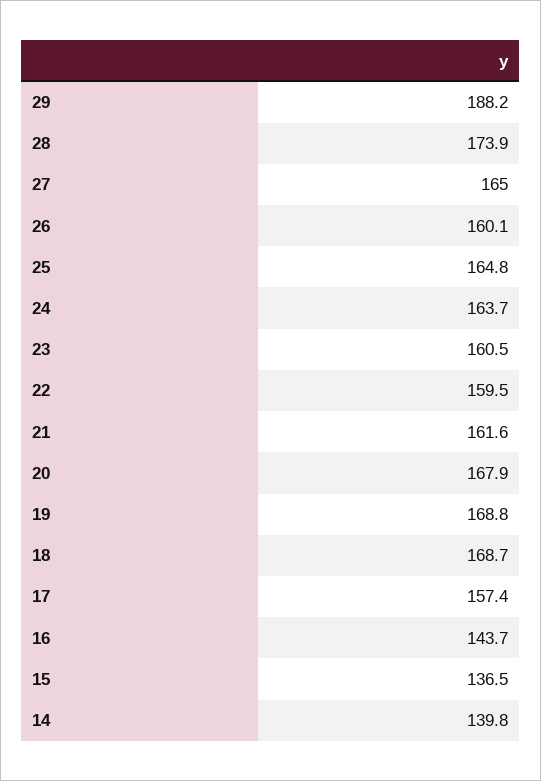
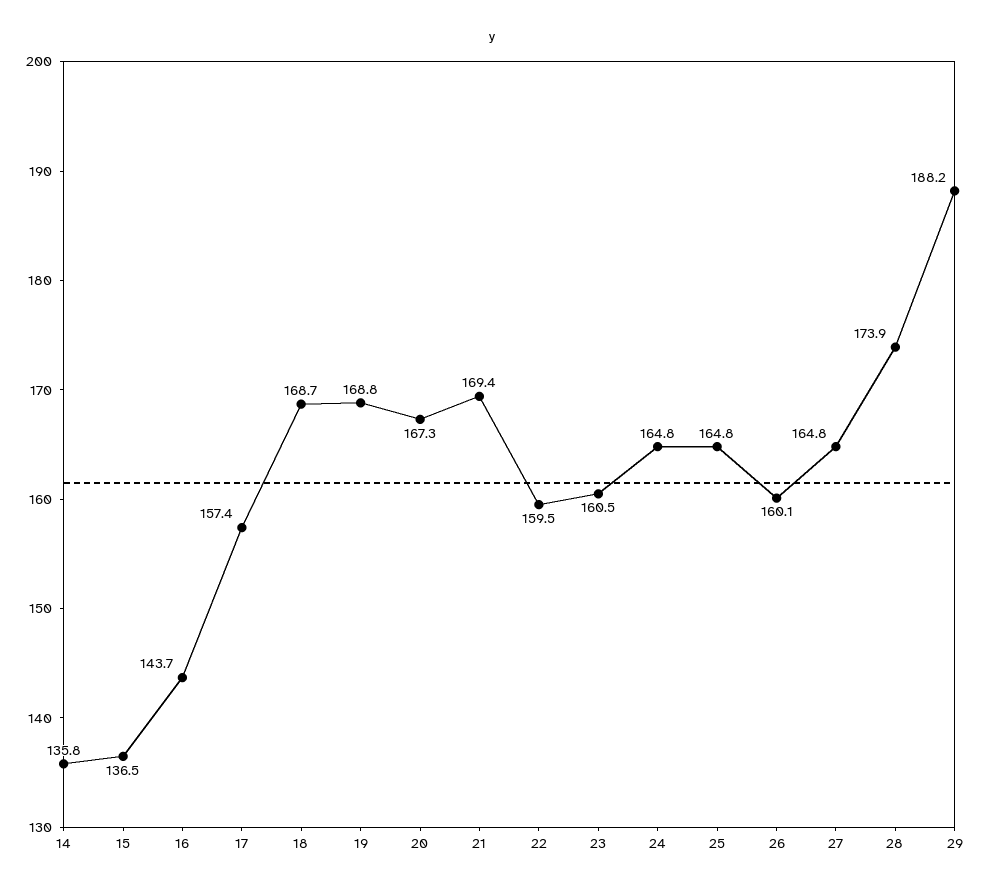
27: 165 -> 164.8
24: 163.7 -> 164.8
21: 161.6 -> 169.4
20: 167.9 -> 167.3
14: 139.8 -> 135.8

